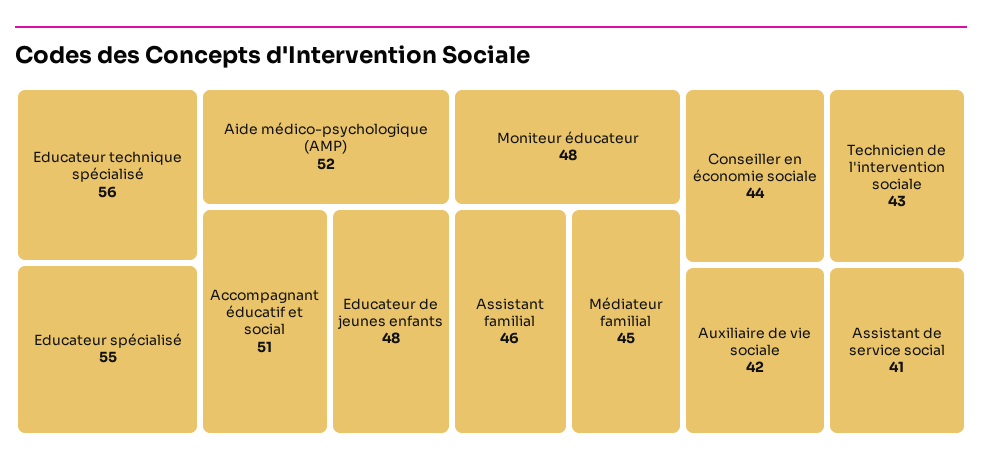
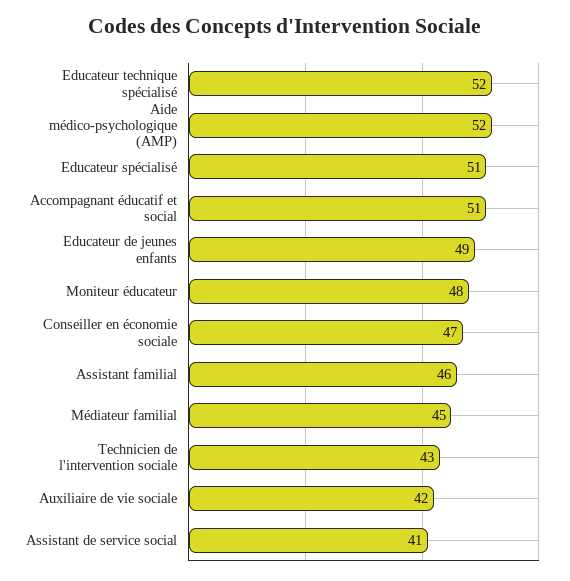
Educateur technique spécialisé: 56 -> 52
Educateur spécialisé: 55 -> 51
Educateur de jeunes enfants: 48 -> 49
Conseiller en économie sociale: 44 -> 47

